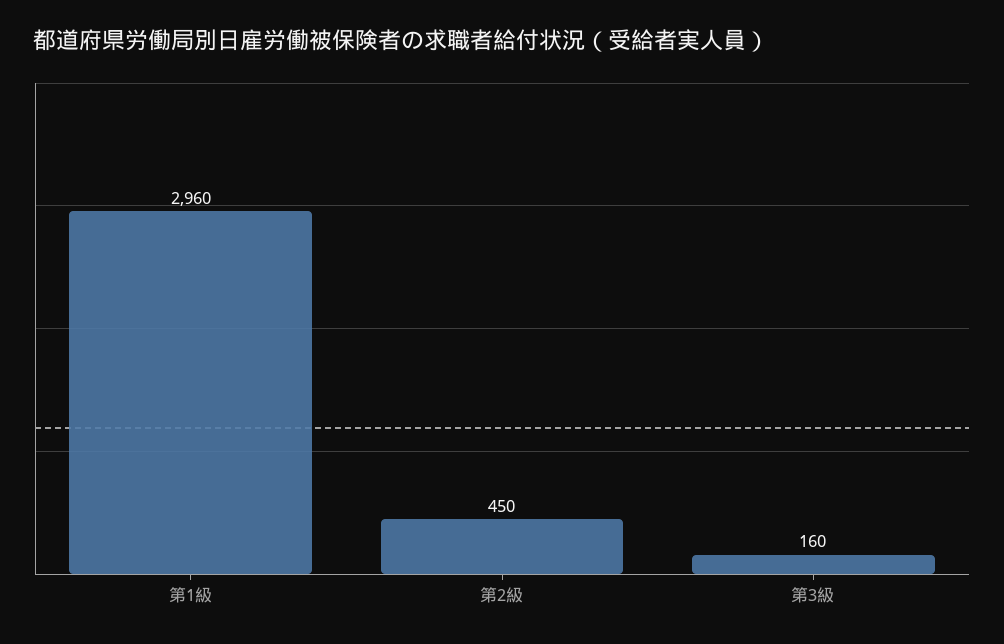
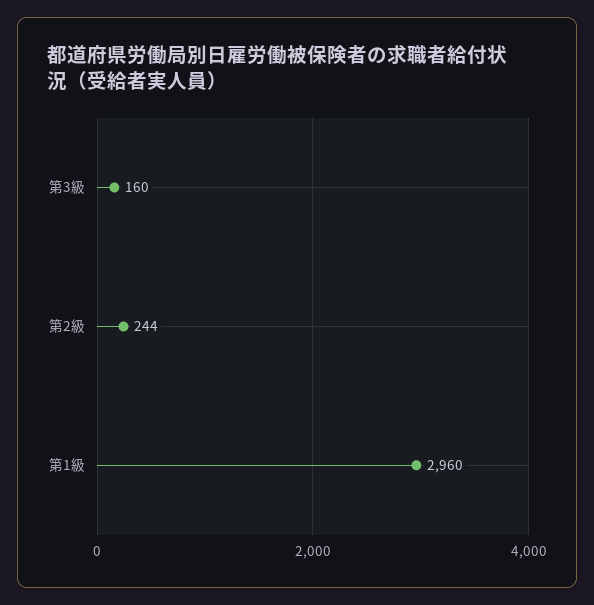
第2級: 450 -> 244

